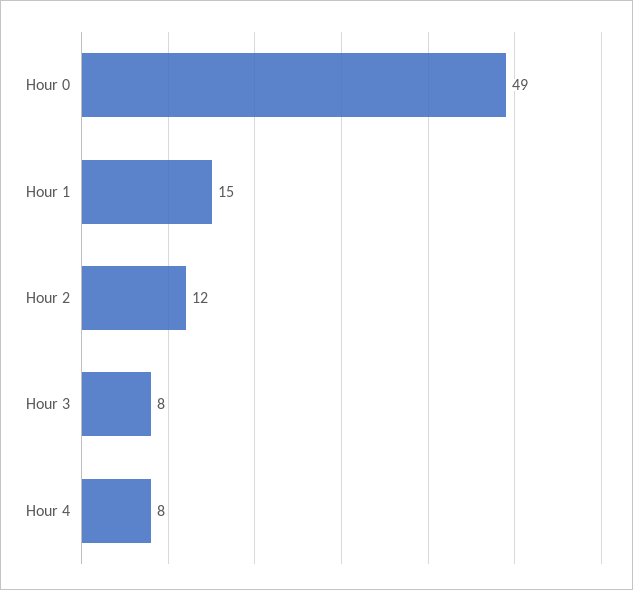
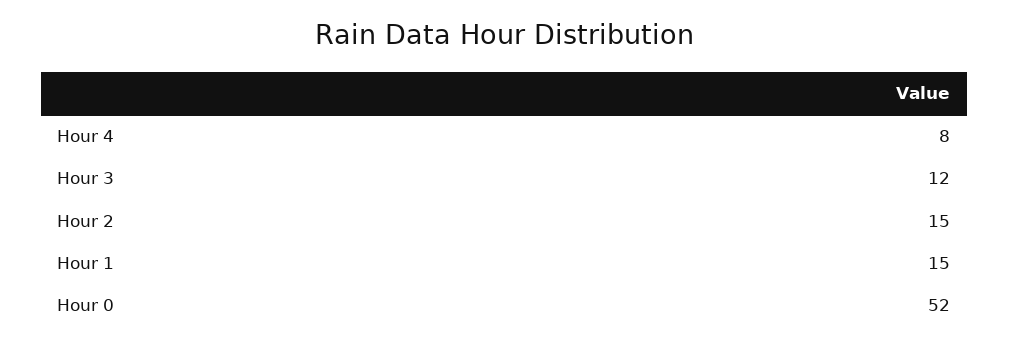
Hour 0: 49 -> 52
Hour 2: 12 -> 15
Hour 3: 8 -> 12

